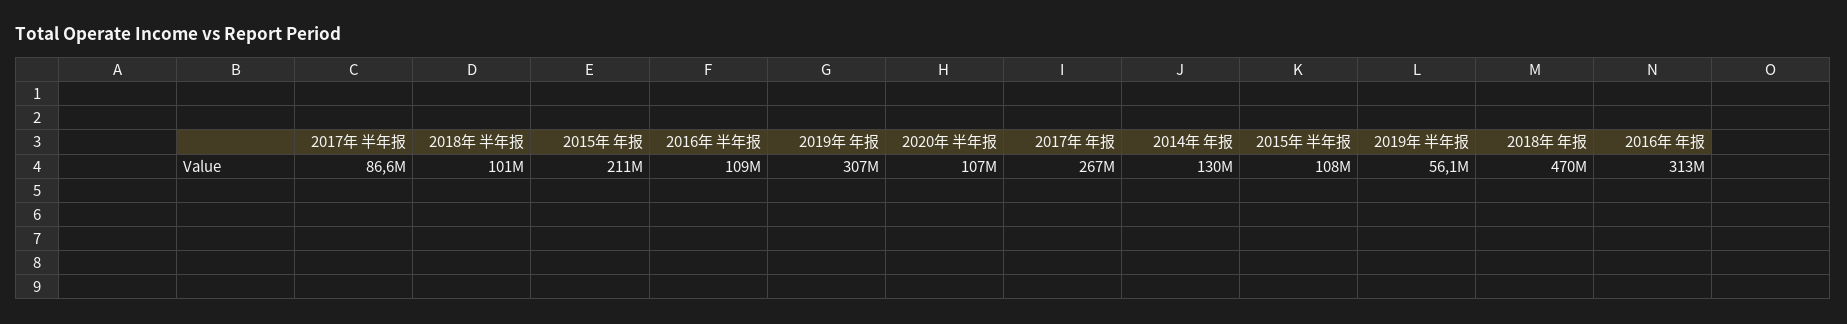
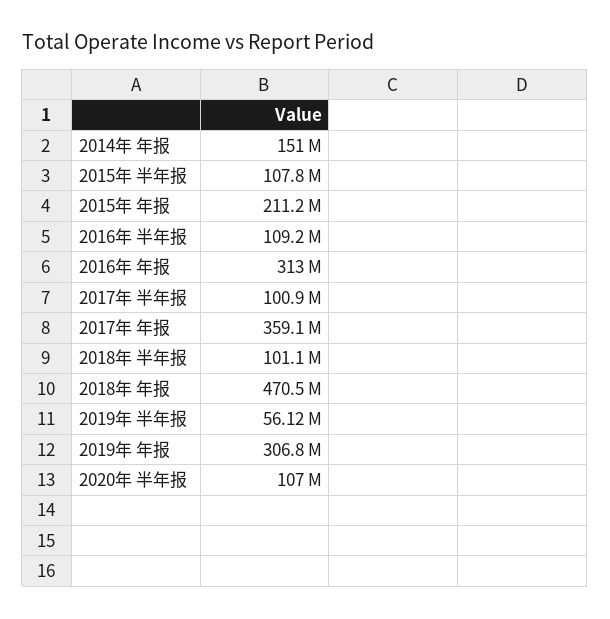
2017年 半年报: 86600000 -> 100900000
2017年 年报: 267000000 -> 359100000
2014年 年报: 130000000 -> 151000000

